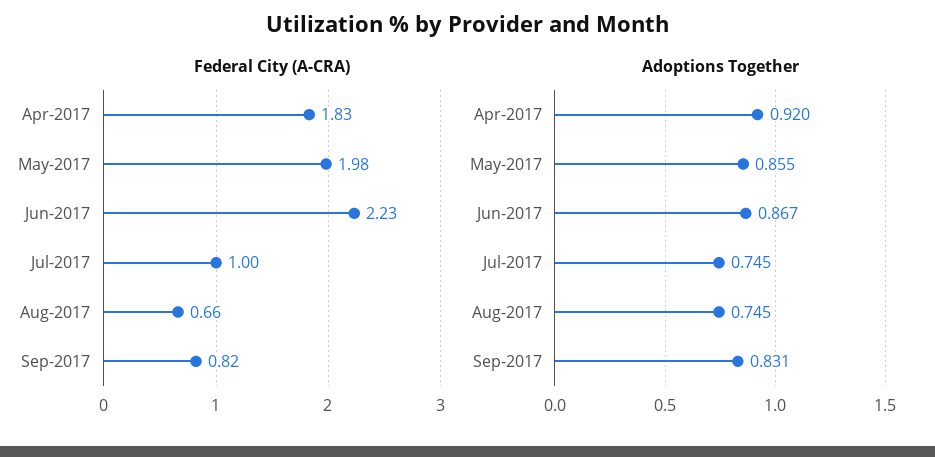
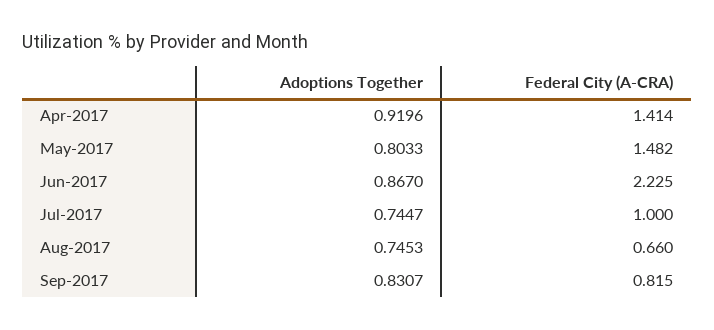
Federal City (A-CRA), Apr-2017: 1.83 -> 1.414
Federal City (A-CRA), May-2017: 1.98 -> 1.482
Adoptions Together, May-2017: 0.855 -> 0.8033

